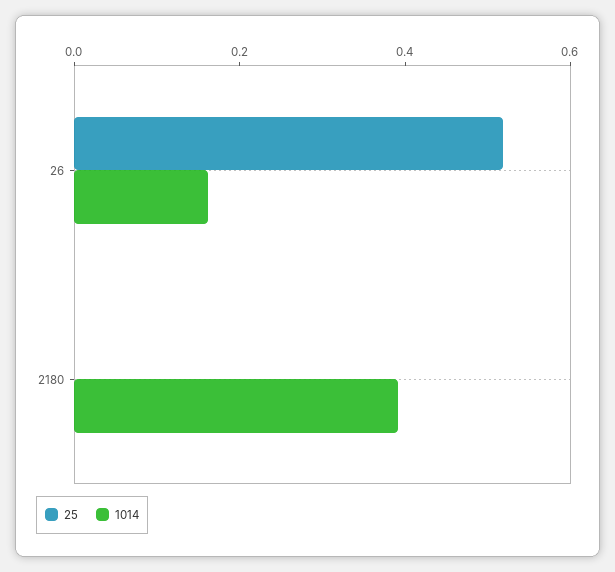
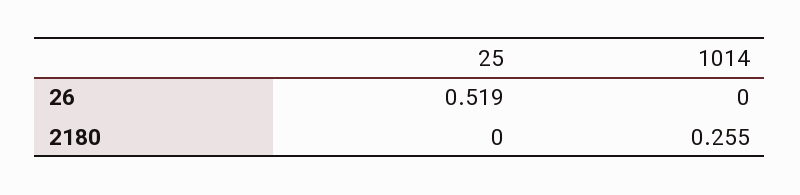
1014, 26: 0.15 -> 0
1014, 2180: 0.4 -> 0.255

